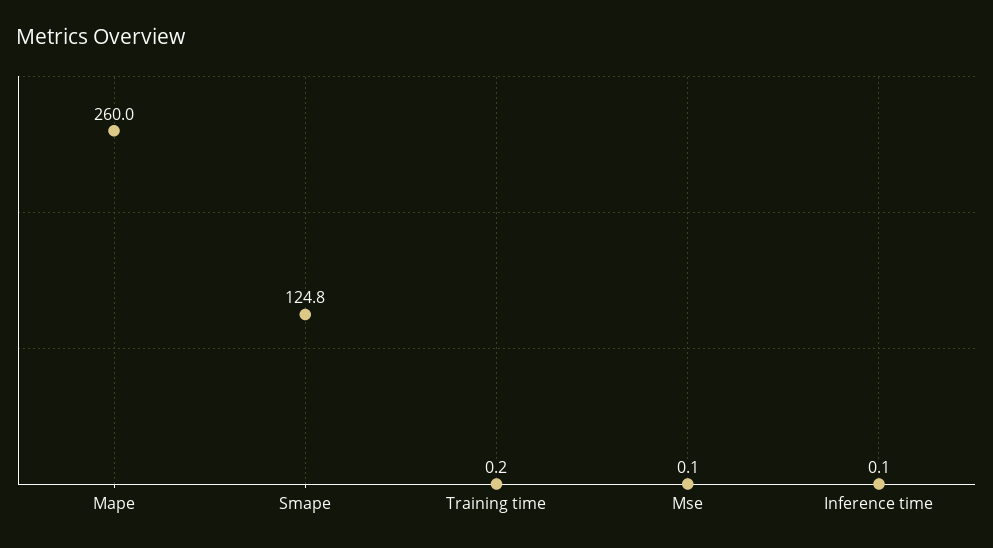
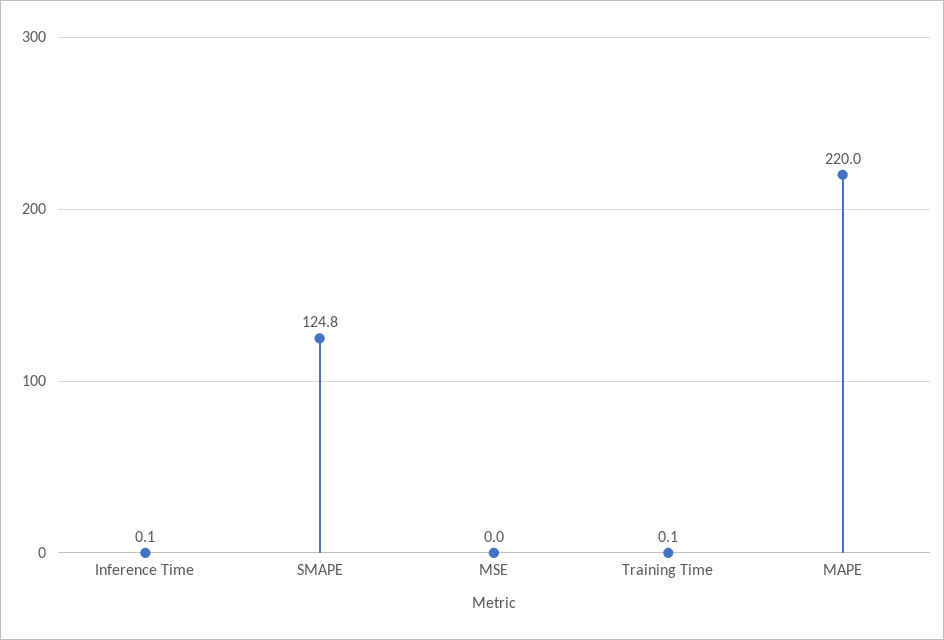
Mape: 260 -> 220
Training time: 0.2 -> 0.1
Mse: 0.1 -> 0

